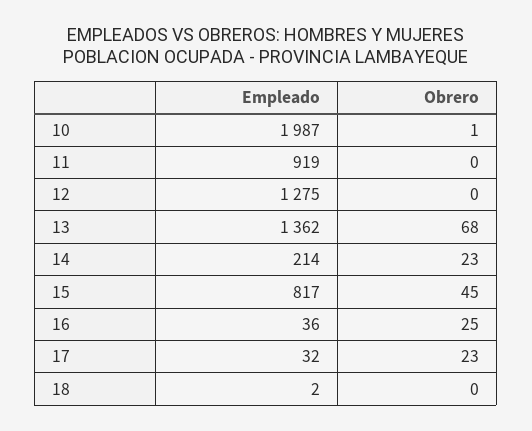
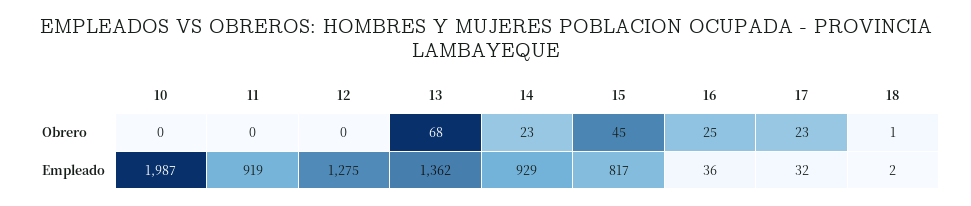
Obrero, 10: 1 -> 0
Empleado, 14: 214 -> 929
Obrero, 18: 0 -> 1

